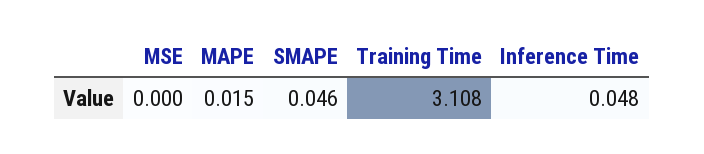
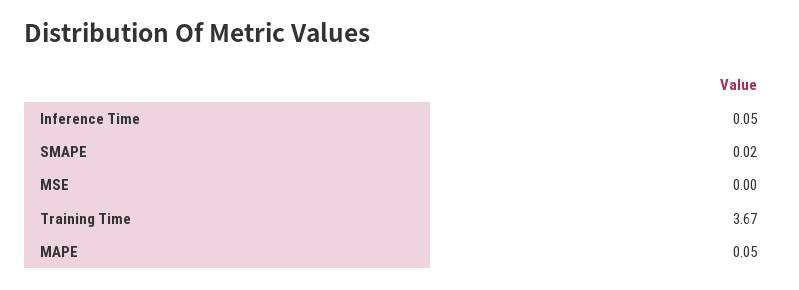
MAPE: 0.015 -> 0.05
SMAPE: 0.046 -> 0.02
Training Time: 3.108 -> 3.67

